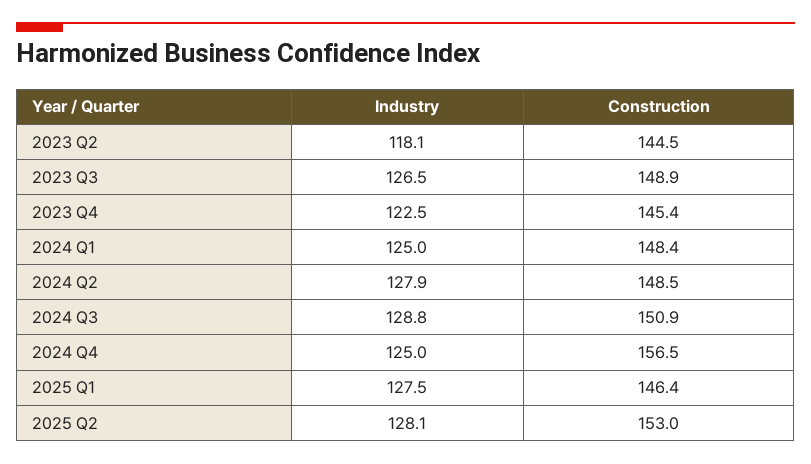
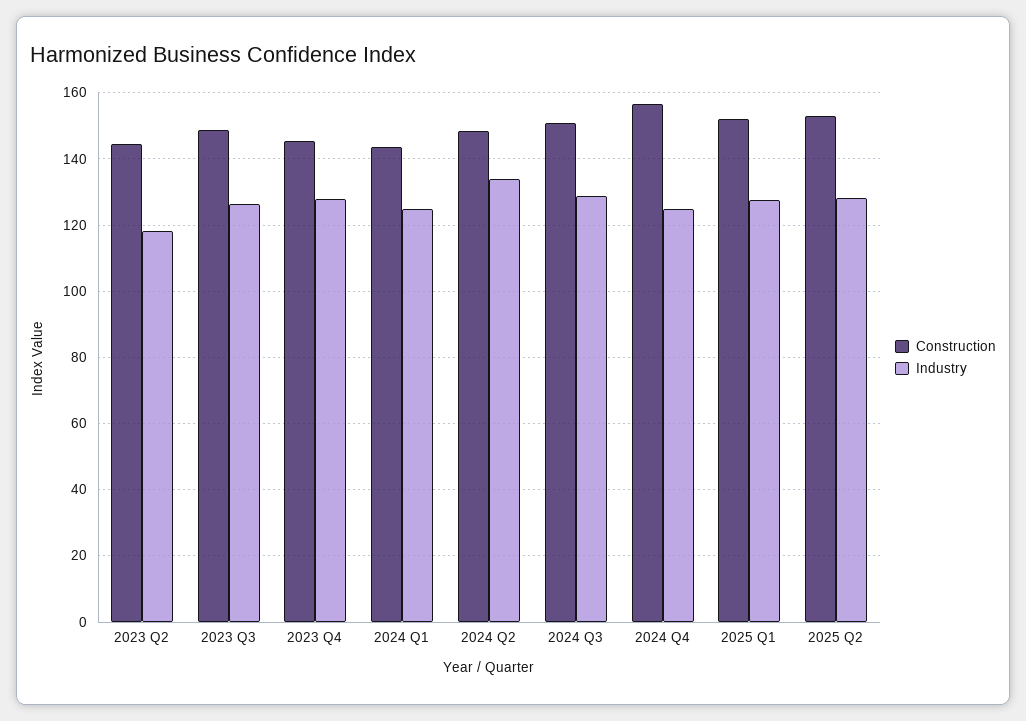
Industry, 2023 Q4: 122.5 -> 128
Construction, 2024 Q1: 148.4 -> 144
Industry, 2024 Q2: 127.9 -> 134
Construction, 2025 Q1: 146.4 -> 152

